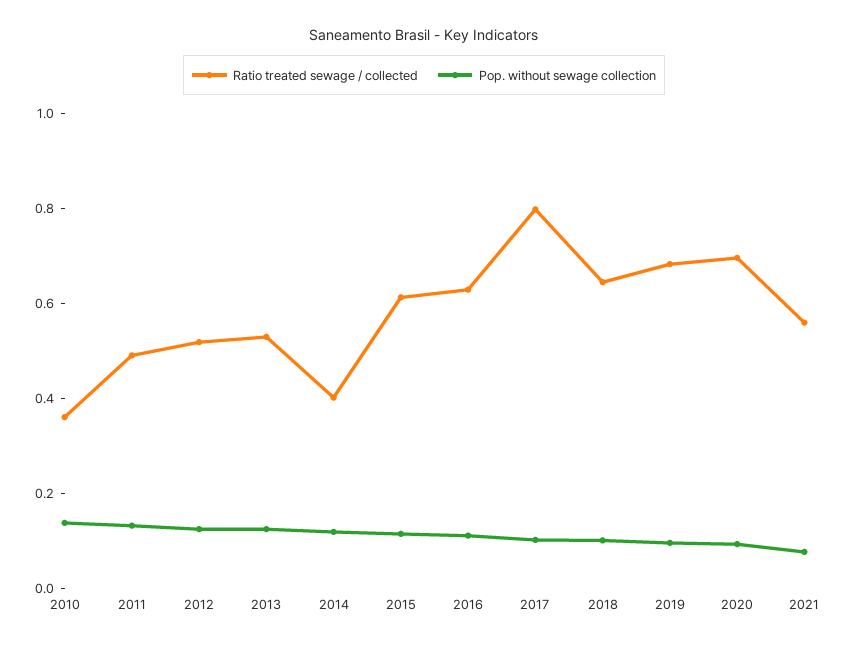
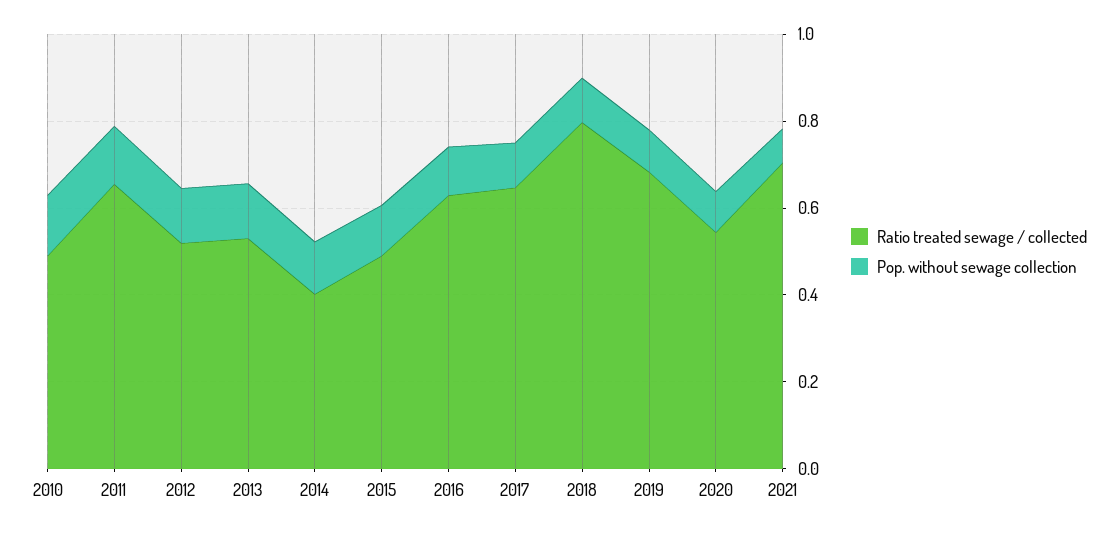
Ratio treated sewage / collected, 2010: 0.35 -> 0.5
Ratio treated sewage / collected, 2011: 0.5 -> 0.65
Ratio treated sewage / collected, 2015: 0.6 -> 0.5
Ratio treated sewage / collected, 2017: 0.8 -> 0.65
Ratio treated sewage / collected, 2018: 0.65 -> 0.8
Ratio treated sewage / collected, 2020: 0.7 -> 0.55
Ratio treated sewage / collected, 2021: 0.55 -> 0.7

